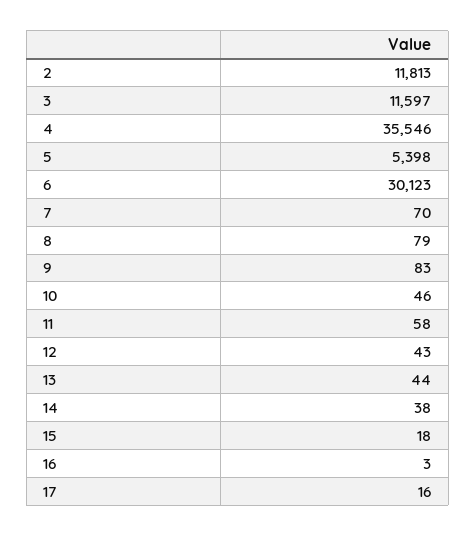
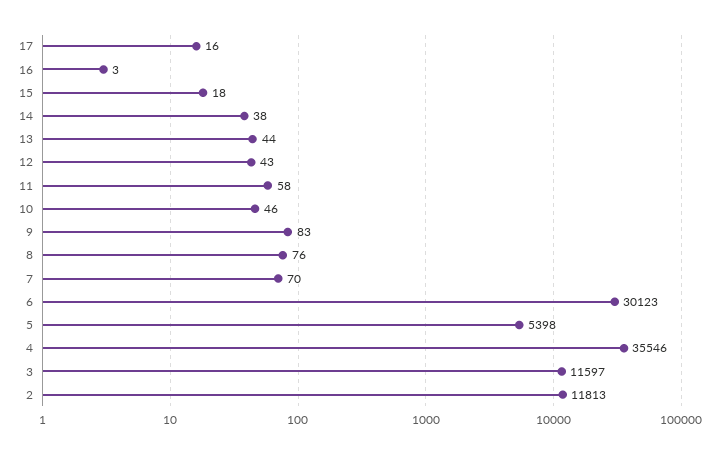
8: 79 -> 76

